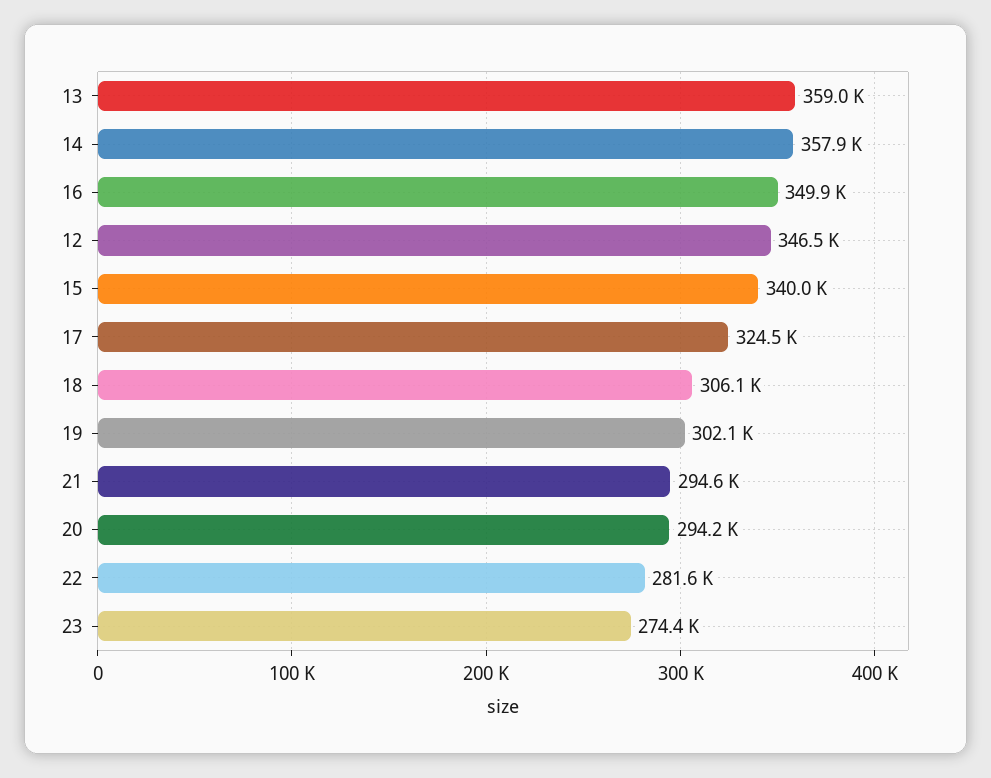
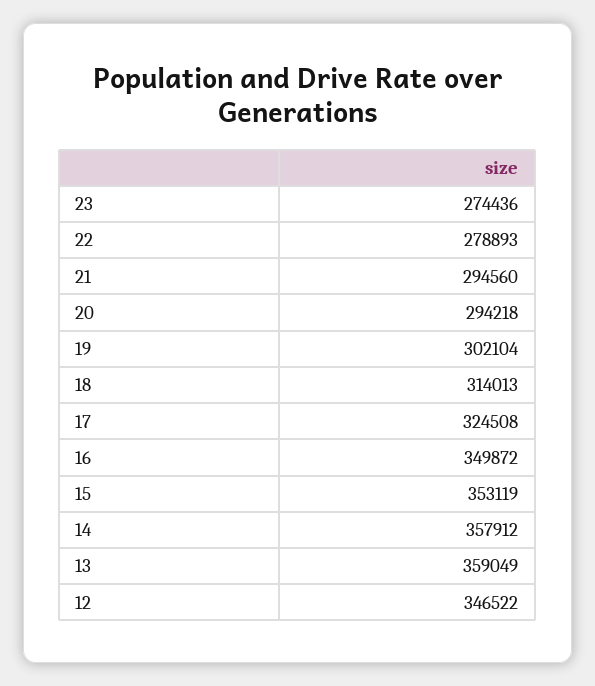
15: 340000 -> 353119
18: 306100 -> 314013
22: 281600 -> 278893

